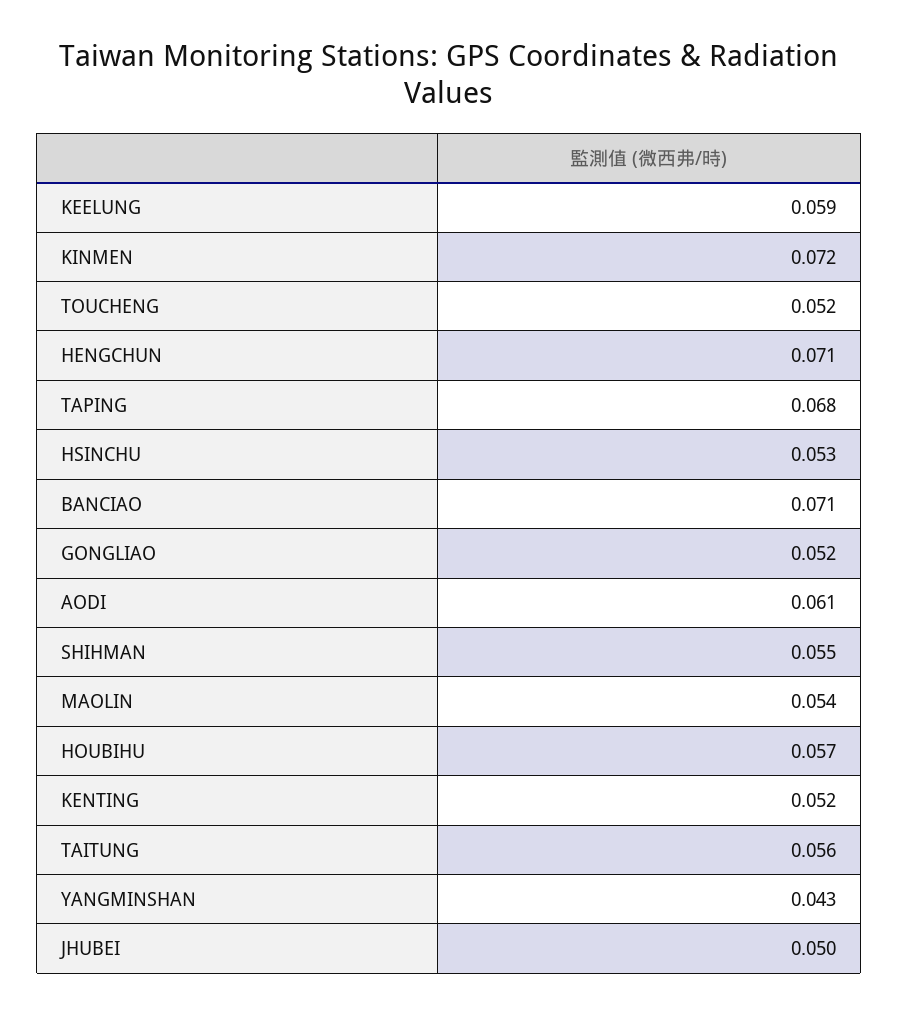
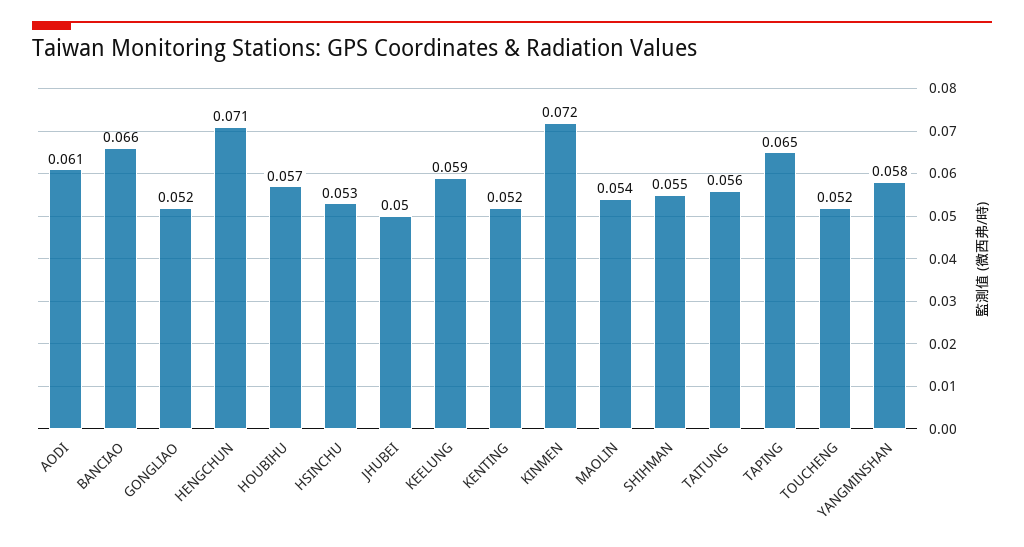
TAPING: 0.068 -> 0.065
BANCIAO: 0.071 -> 0.066
YANGMINSHAN: 0.043 -> 0.058

